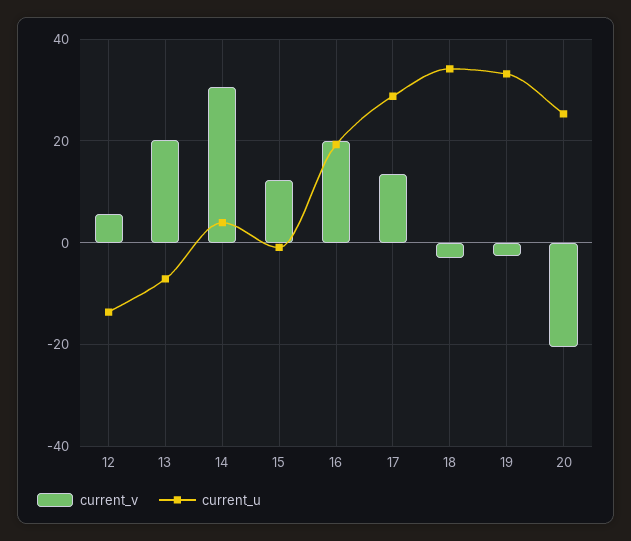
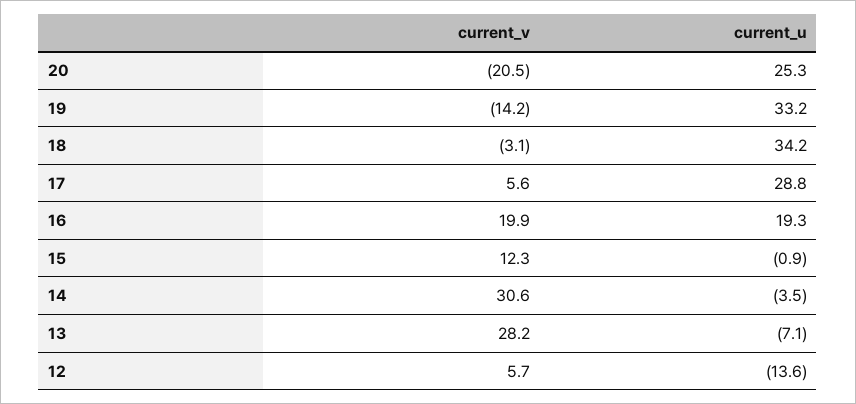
current_v, 13: 20 -> 28.2
current_u, 14: 4 -> -3.5
current_v, 17: 14 -> 5.6
current_v, 19: -2 -> -14.2

